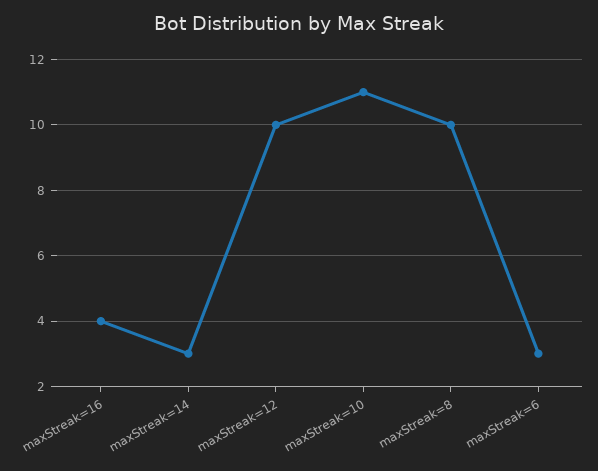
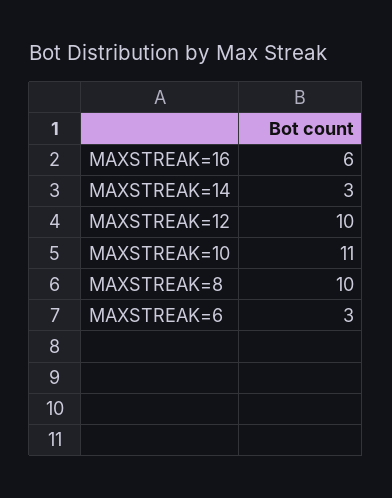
maxStreak=16: 4 -> 6

